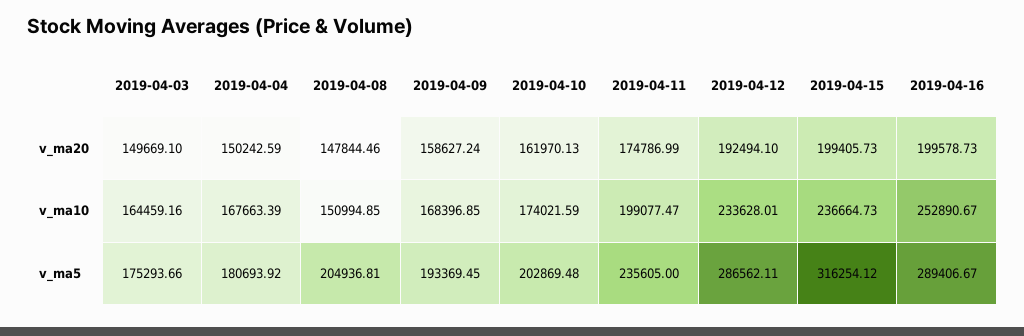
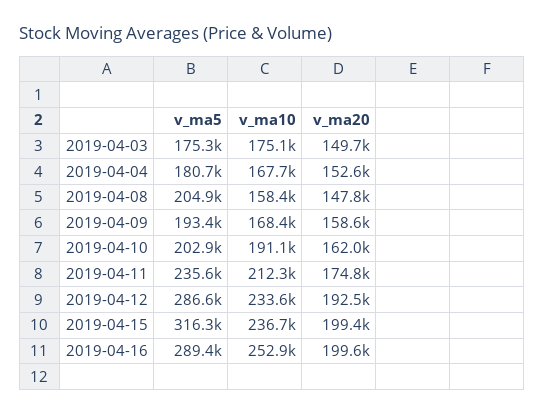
2019-04-04, v_ma20: 150242.59 -> 152600
2019-04-03, v_ma10: 164459.16 -> 175100
2019-04-08, v_ma10: 150994.85 -> 158400
2019-04-10, v_ma10: 174021.59 -> 191100
2019-04-11, v_ma10: 199077.47 -> 212300

